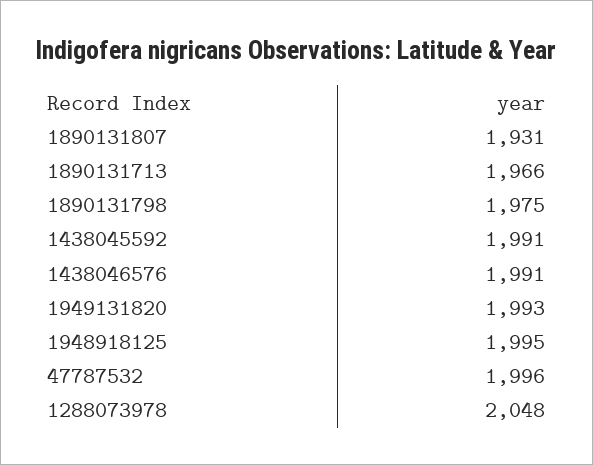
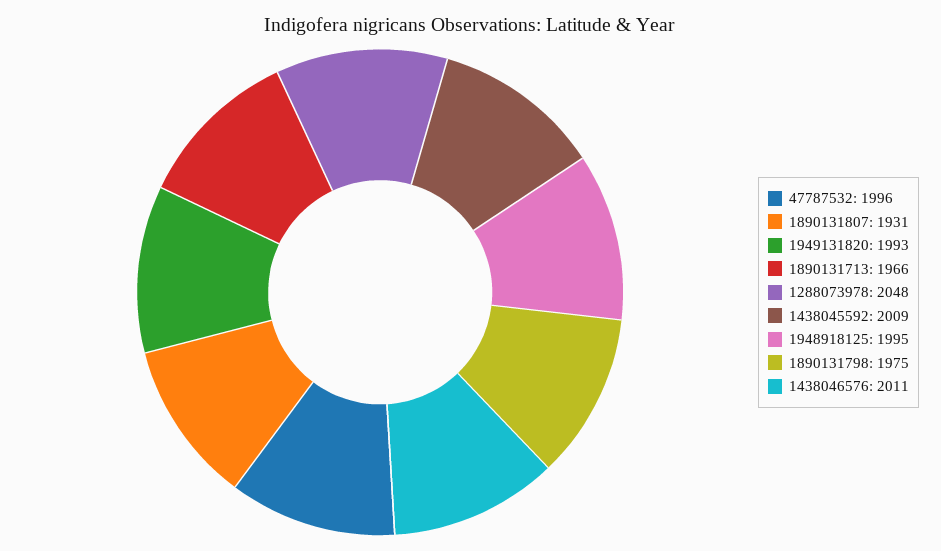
1438045592: 1991 -> 2009
1438046576: 1991 -> 2011

